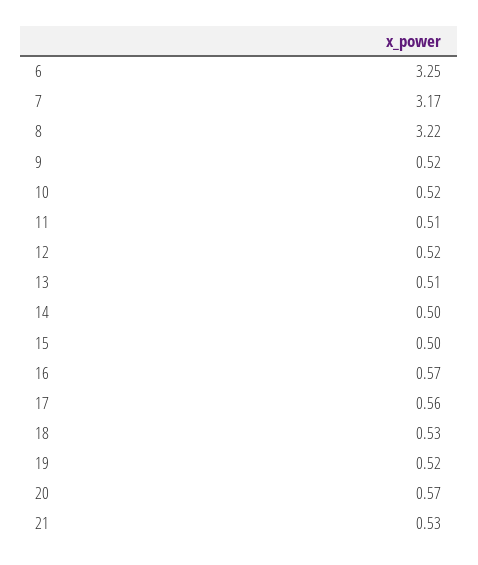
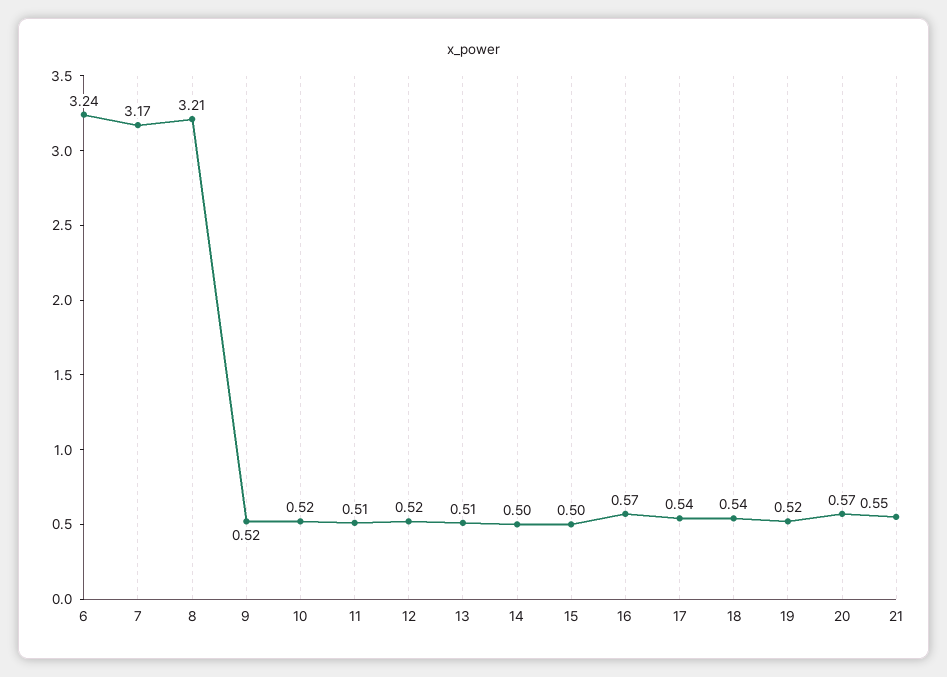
6: 3.25 -> 3.24
8: 3.22 -> 3.21
17: 0.56 -> 0.54
18: 0.53 -> 0.54
21: 0.53 -> 0.55

